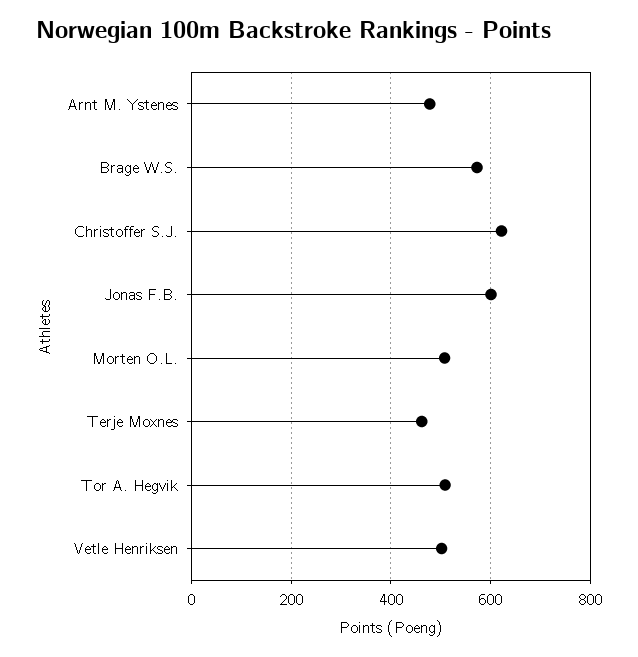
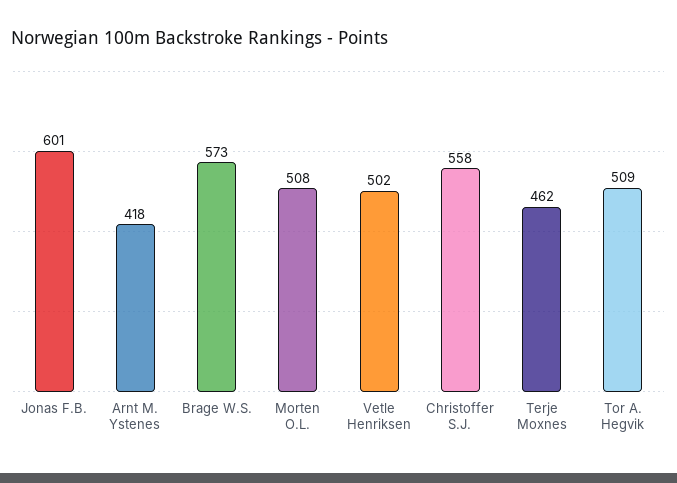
Arnt M. Ystenes: 480 -> 418
Christoffer S.J.: 620 -> 558

